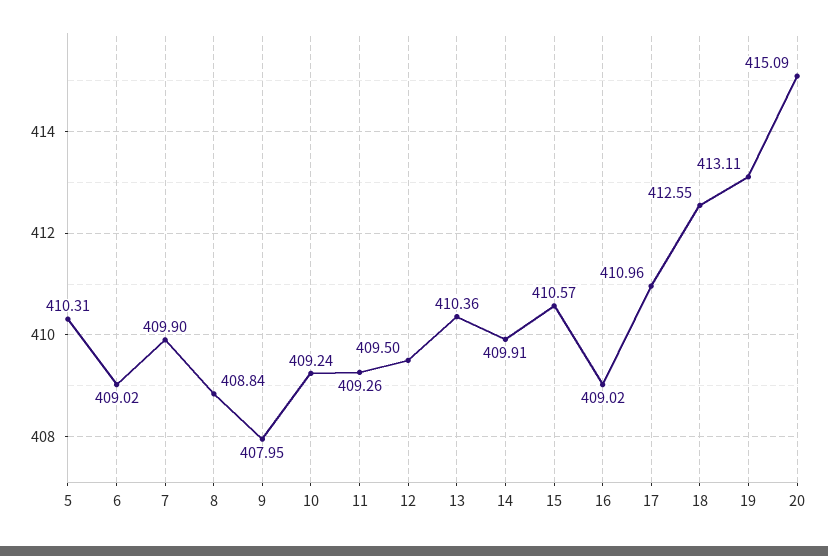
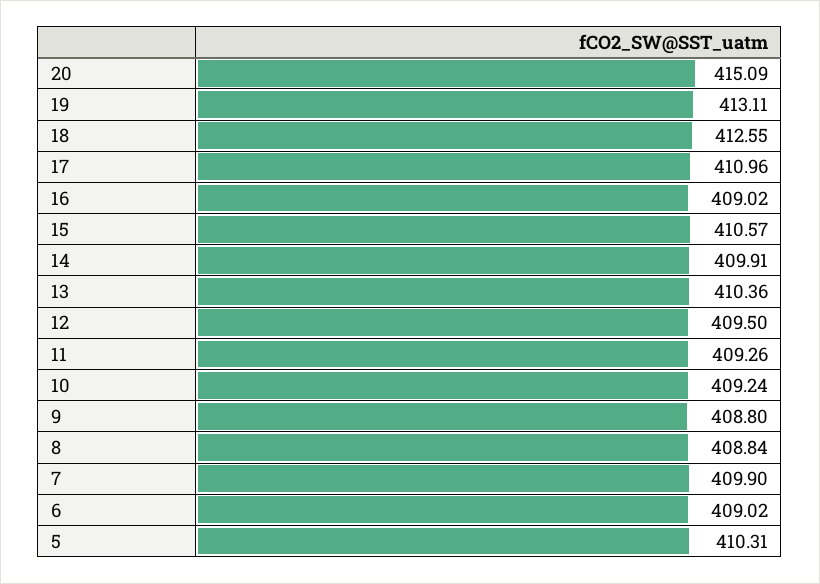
9: 407.95 -> 408.8

